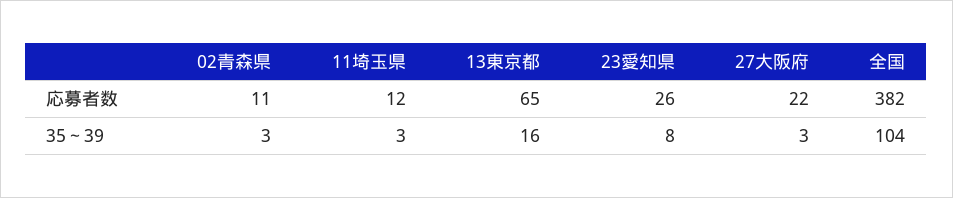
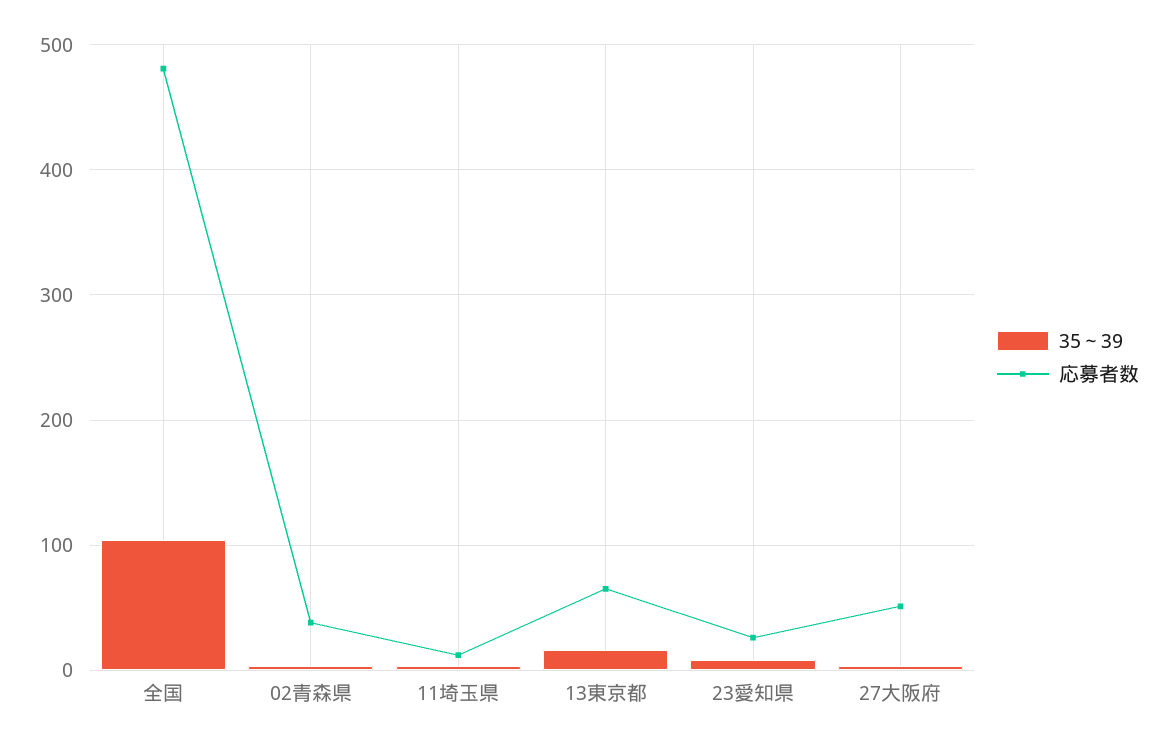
応募者数, 02青森県: 11 -> 40
応募者数, 27大阪府: 22 -> 50
応募者数, 全国: 382 -> 480

